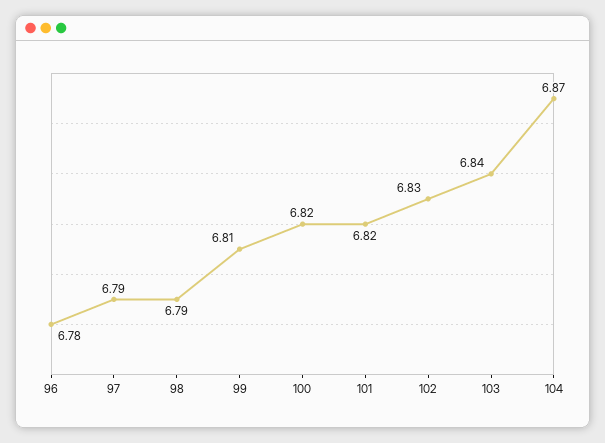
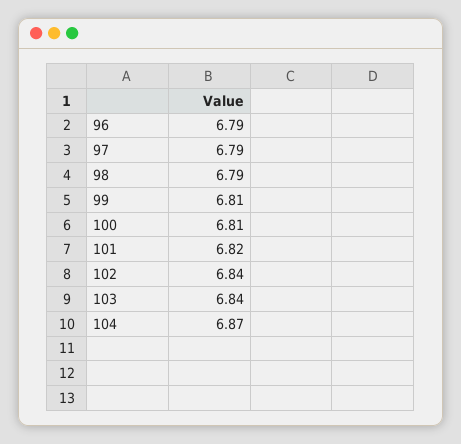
96: 6.78 -> 6.79
100: 6.82 -> 6.81
102: 6.83 -> 6.84

